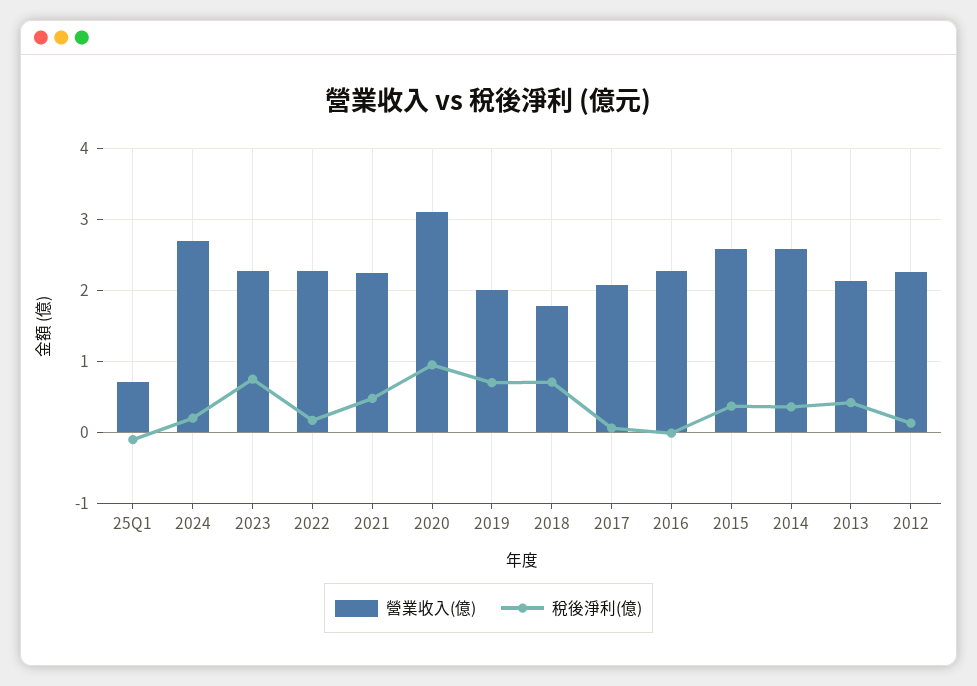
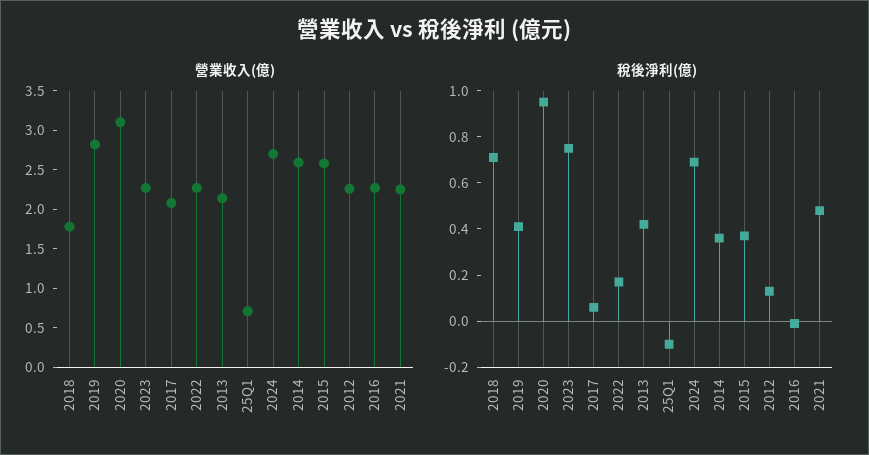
稅後淨利(億), 2024: 0.2 -> 0.7
營業收入(億), 2019: 2 -> 2.75
稅後淨利(億), 2019: 0.7 -> 0.4

